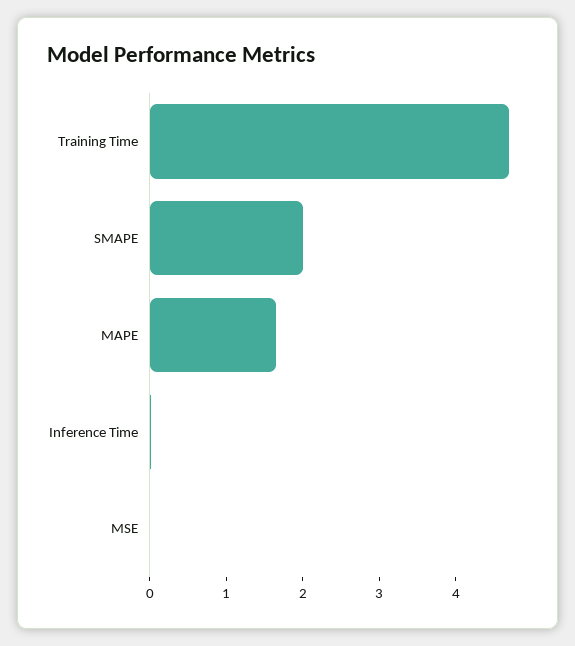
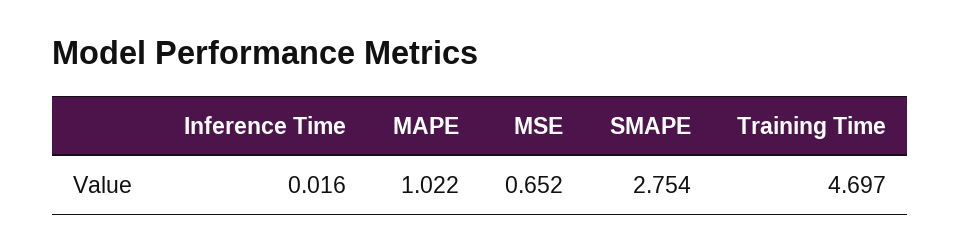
SMAPE: 2 -> 2.754
MAPE: 1.6 -> 1.022
MSE: 0 -> 0.652

